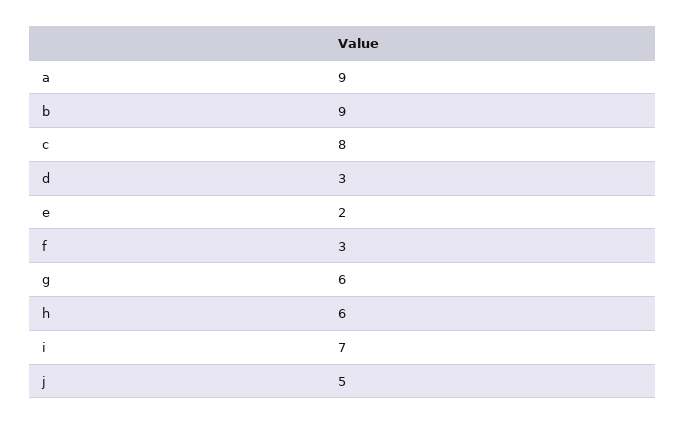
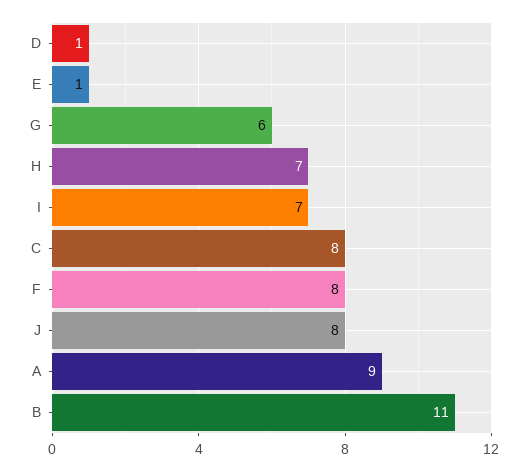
b: 9 -> 11
d: 3 -> 1
e: 2 -> 1
f: 3 -> 8
h: 6 -> 7
j: 5 -> 8

